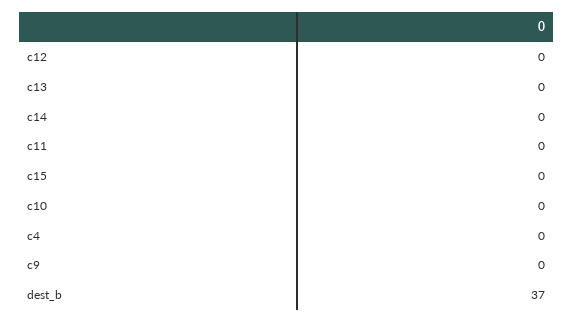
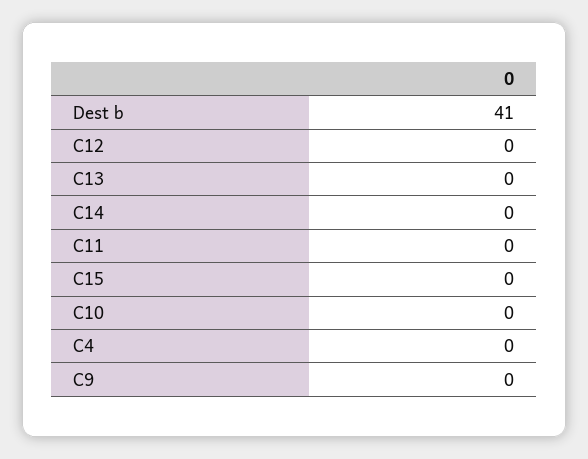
dest_b: 37 -> 41

